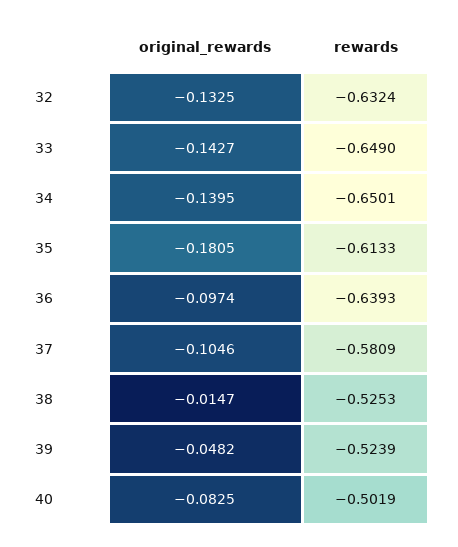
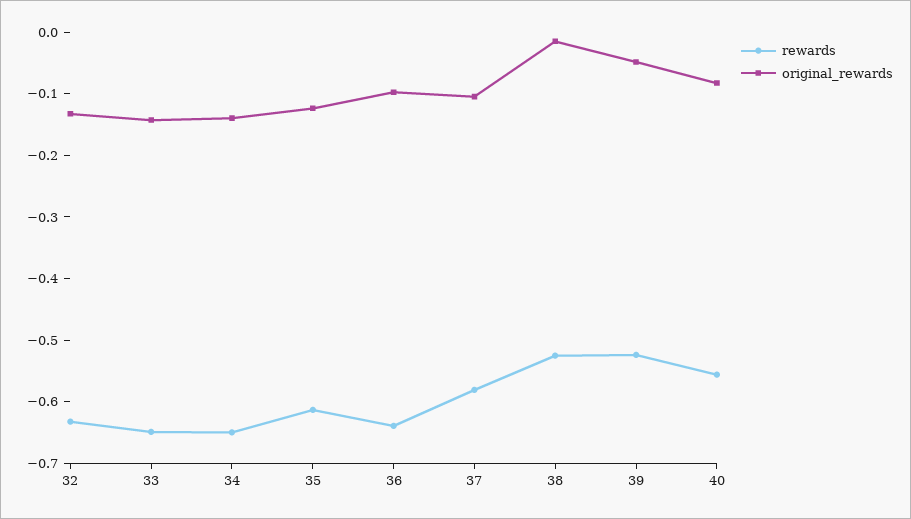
original_rewards, 35: -0.1805 -> -0.12
rewards, 40: -0.5019 -> -0.56

